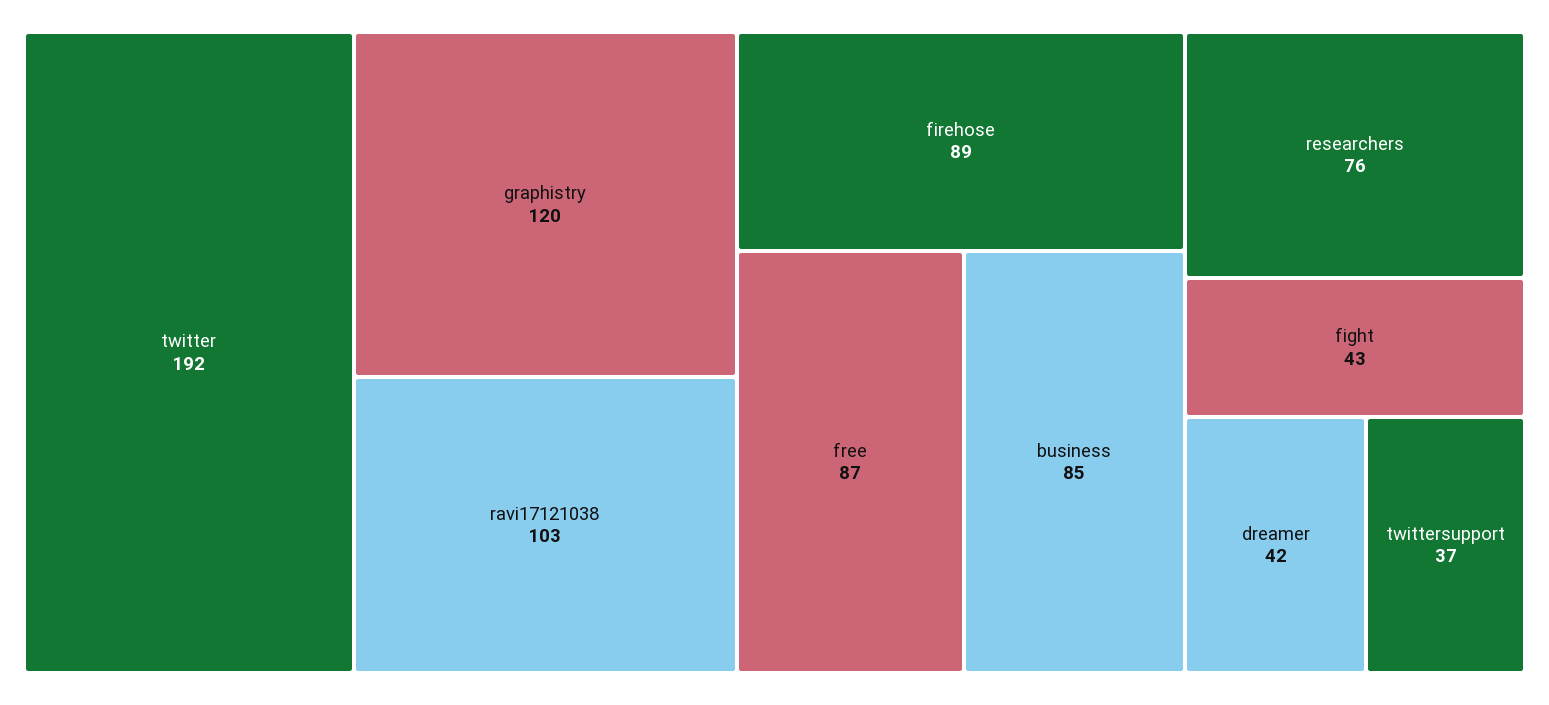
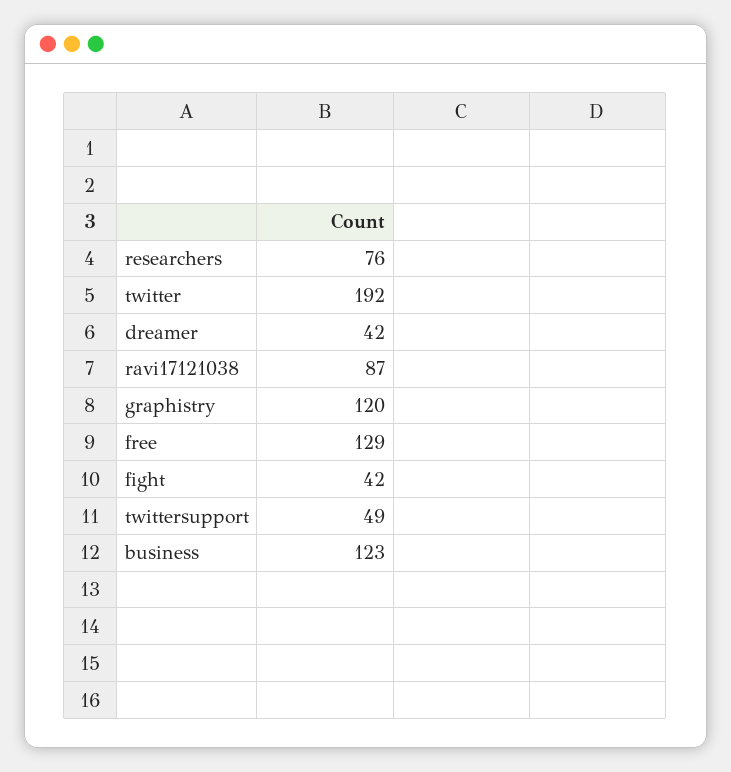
ravi17121038: 103 -> 87
firehose: 89 -> none
free: 87 -> 129
business: 85 -> 123
fight: 43 -> 42
twittersupport: 37 -> 49

